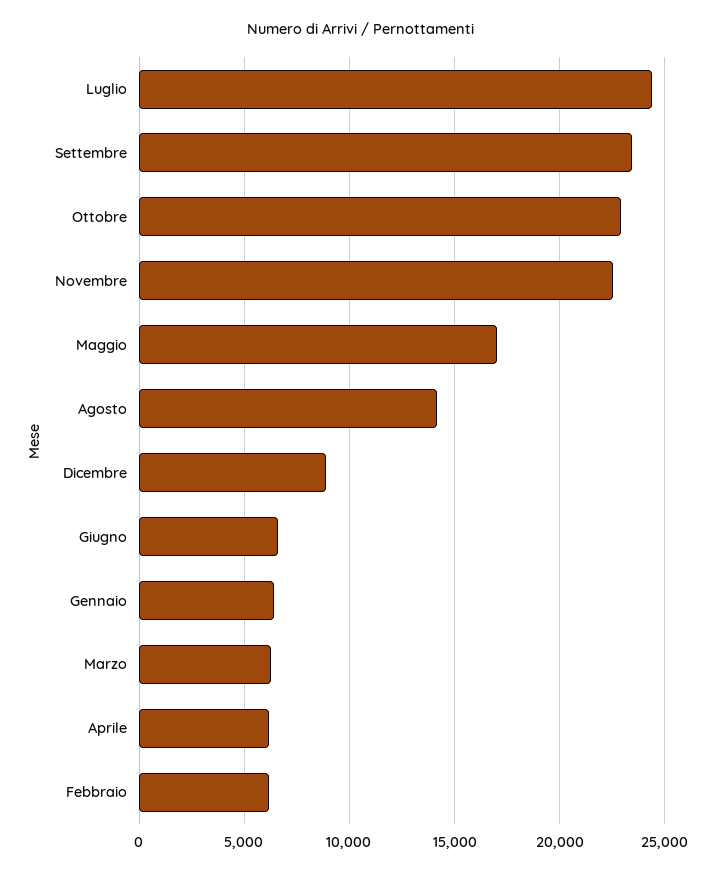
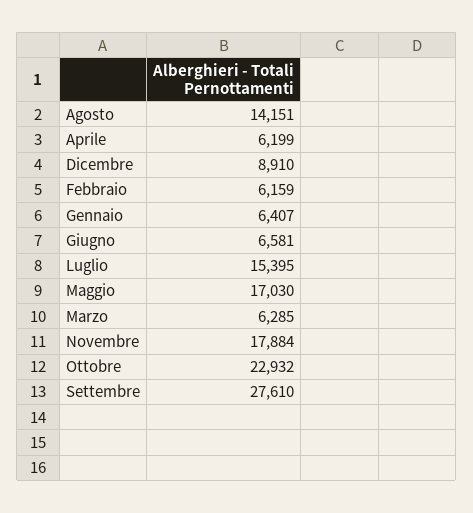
Luglio: 24500 -> 15395
Settembre: 23500 -> 27610
Novembre: 22500 -> 17884

